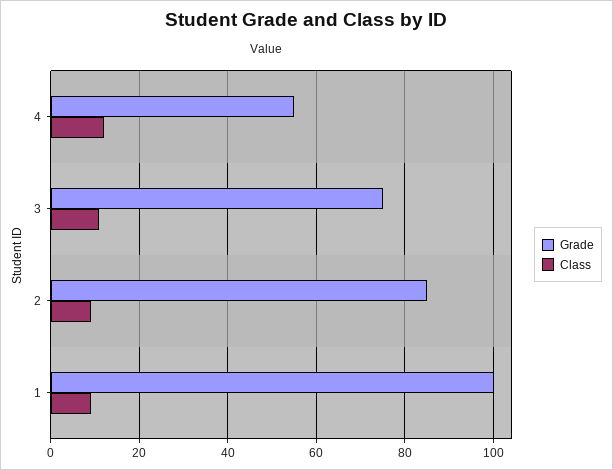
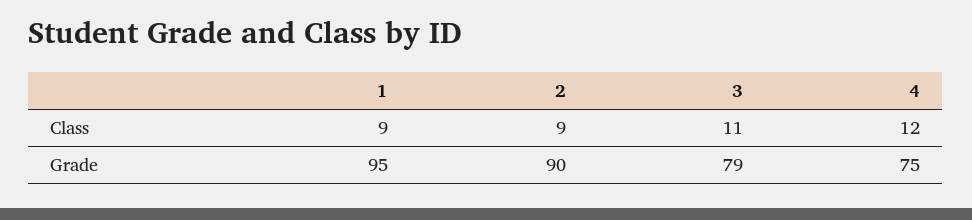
Grade, 4: 55 -> 75
Grade, 3: 75 -> 79
Grade, 2: 85 -> 90
Grade, 1: 100 -> 95

